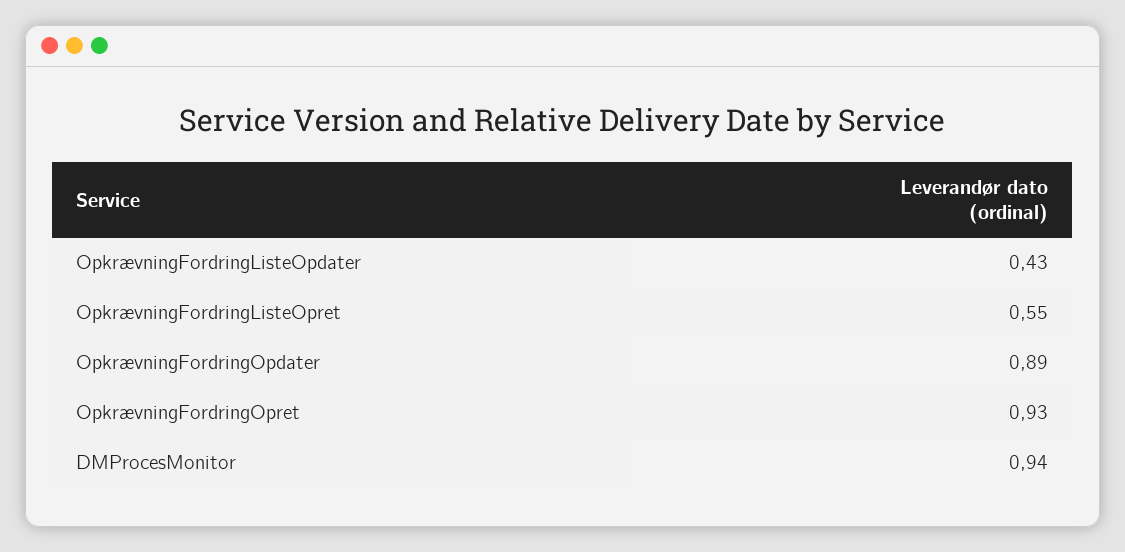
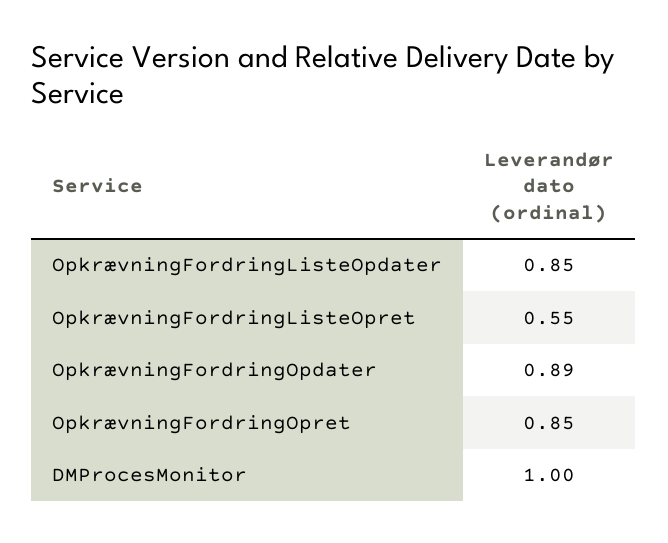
OpkrævningFordringListeOpdater: 0.43 -> 0.85
OpkrævningFordringOpret: 0.93 -> 0.85
DMProcesMonitor: 0.94 -> 1

